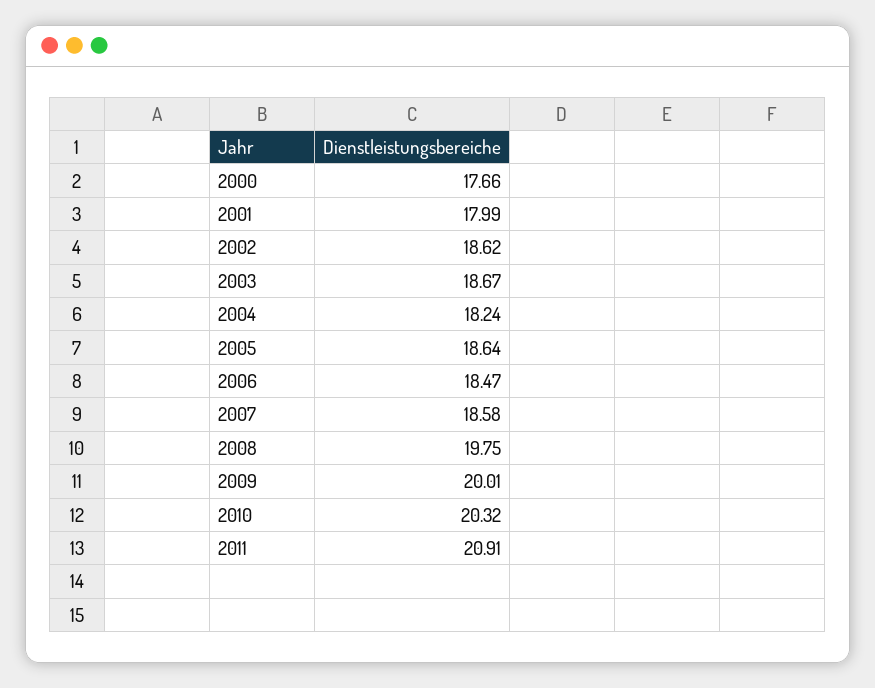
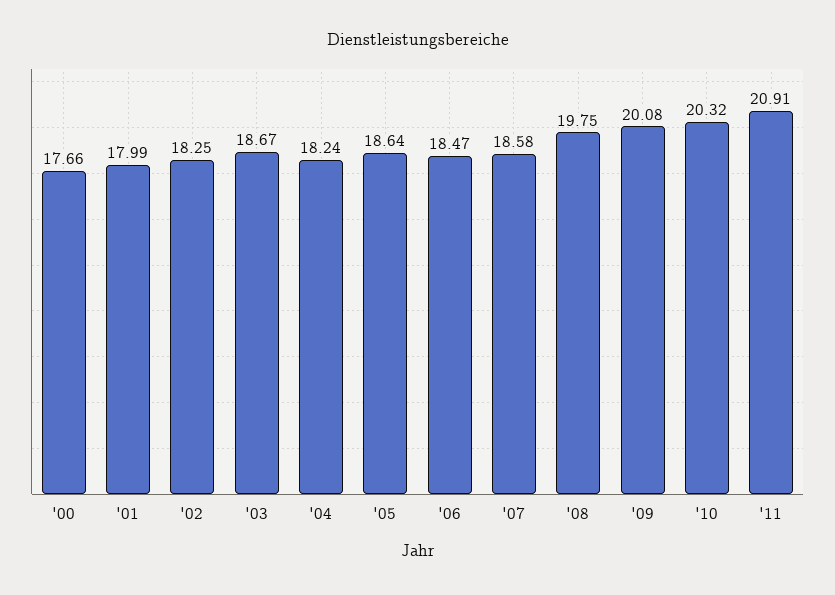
2002: 18.62 -> 18.25
2009: 20.01 -> 20.08

